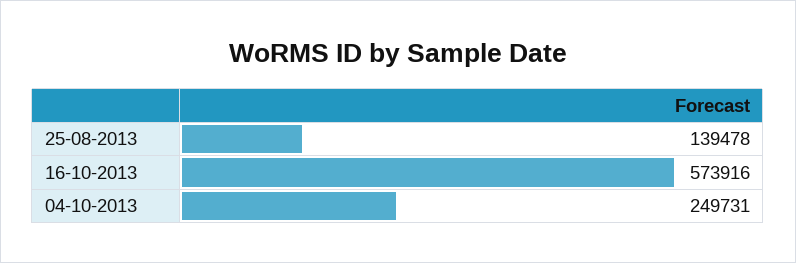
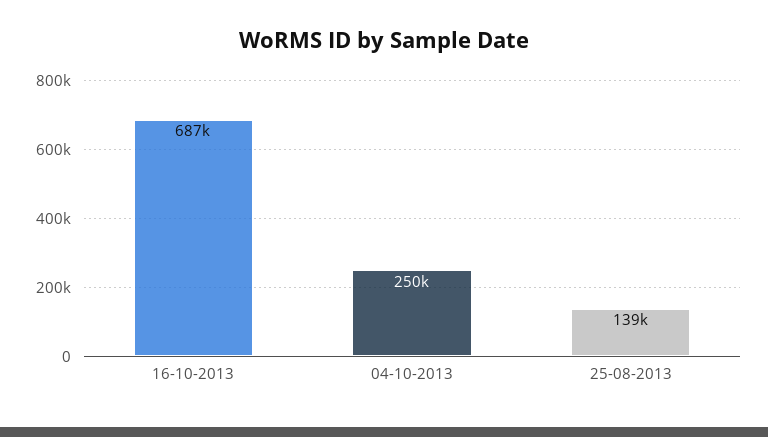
16-10-2013: 573916 -> 687000

